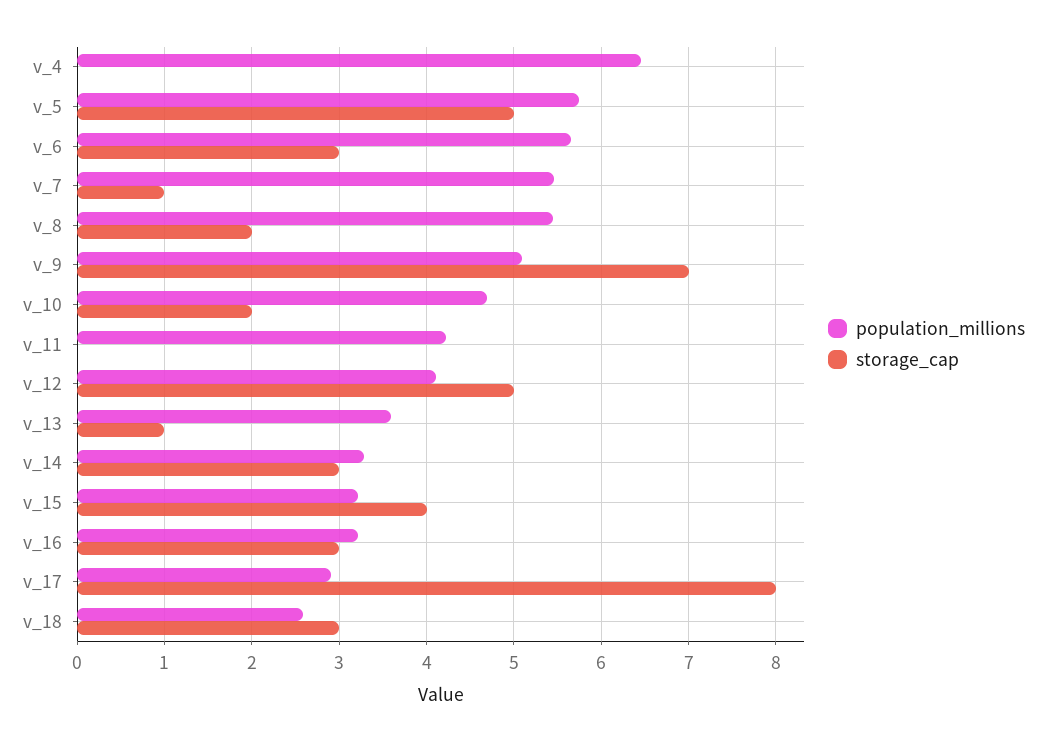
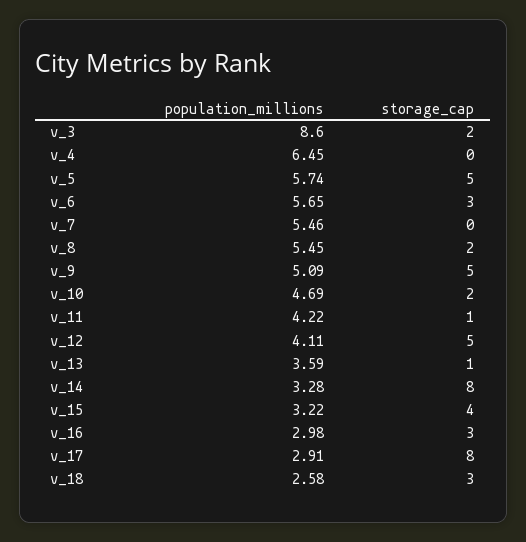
storage_cap, v_7: 1 -> 0
storage_cap, v_9: 7 -> 5
storage_cap, v_11: 0 -> 1
storage_cap, v_14: 3 -> 8
population_millions, v_16: 3.2 -> 2.98
population_millions, v_3: none -> 8.6
storage_cap, v_3: none -> 2

